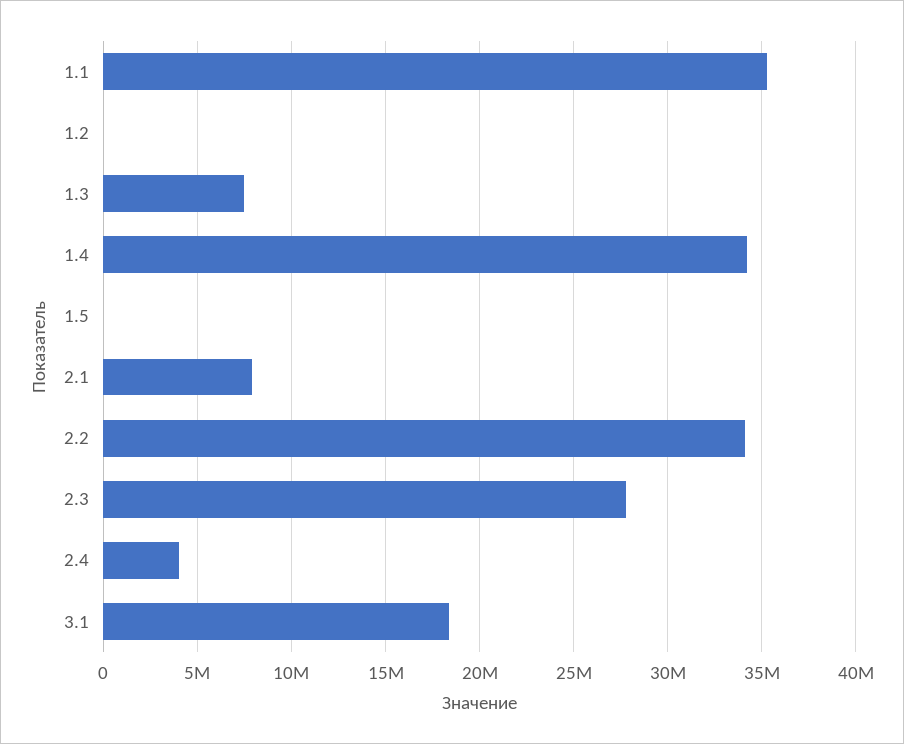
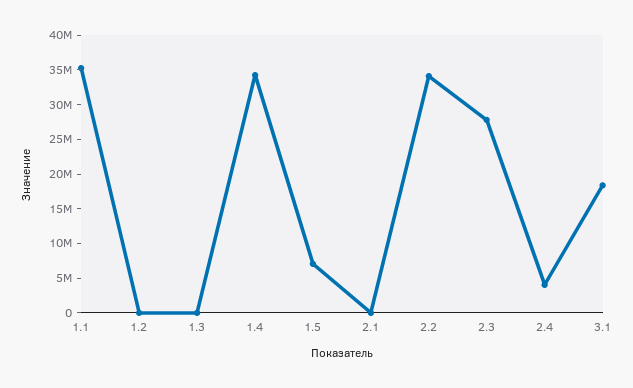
1.3: 7500000 -> 0
1.5: 0 -> 7500000
2.1: 8000000 -> 0

